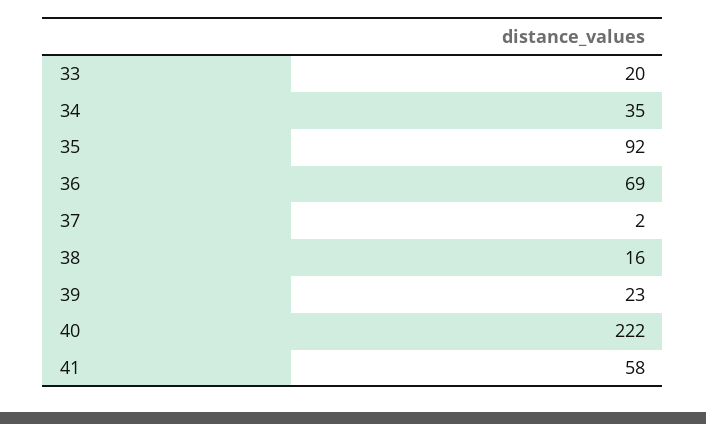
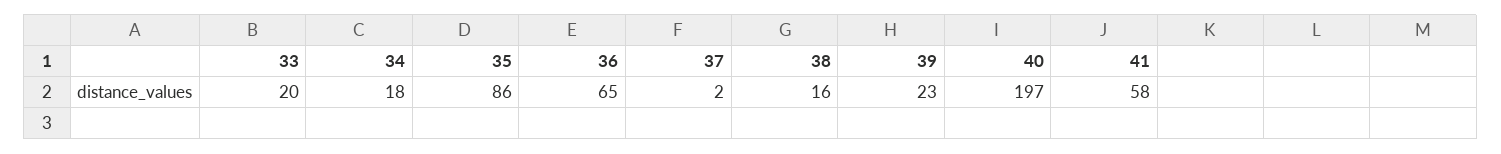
34: 35 -> 18
35: 92 -> 86
36: 69 -> 65
40: 222 -> 197

